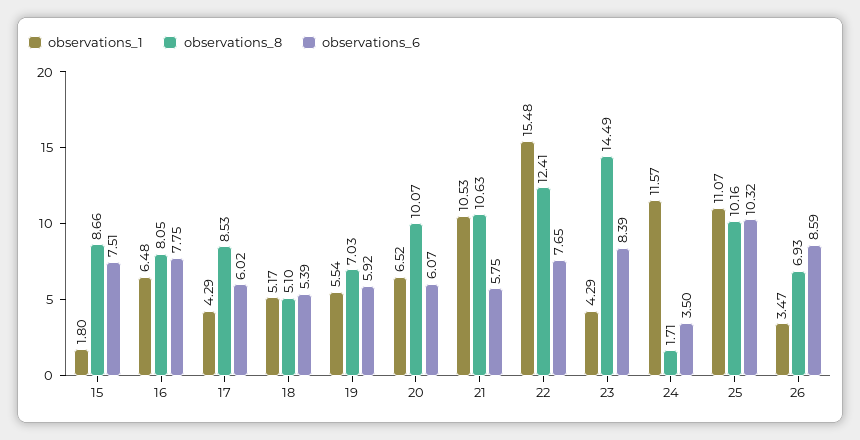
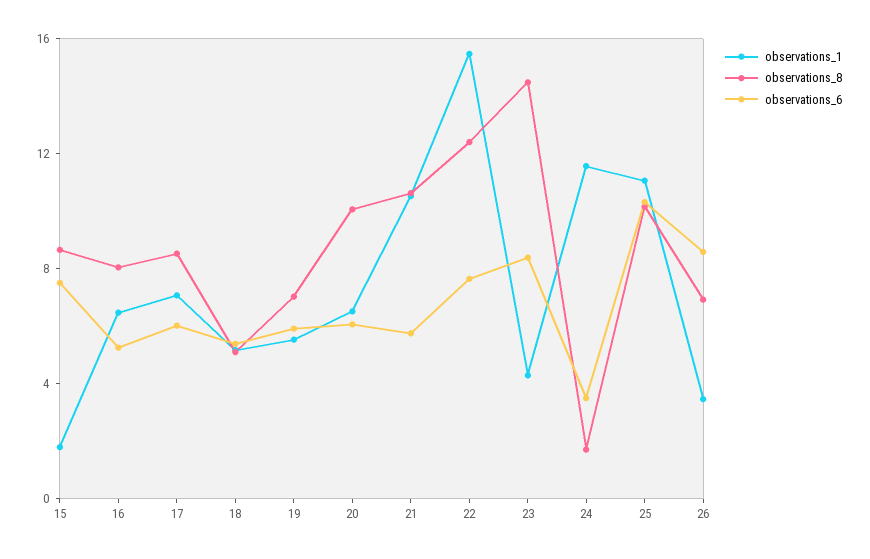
observations_6, 16: 7.75 -> 5
observations_1, 17: 4.29 -> 7

